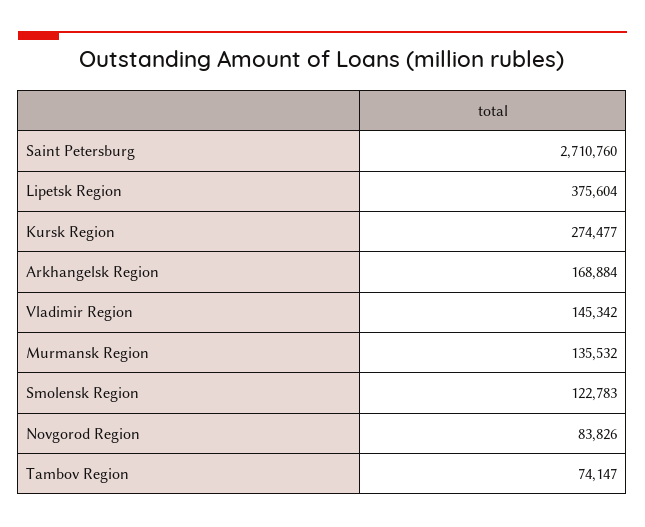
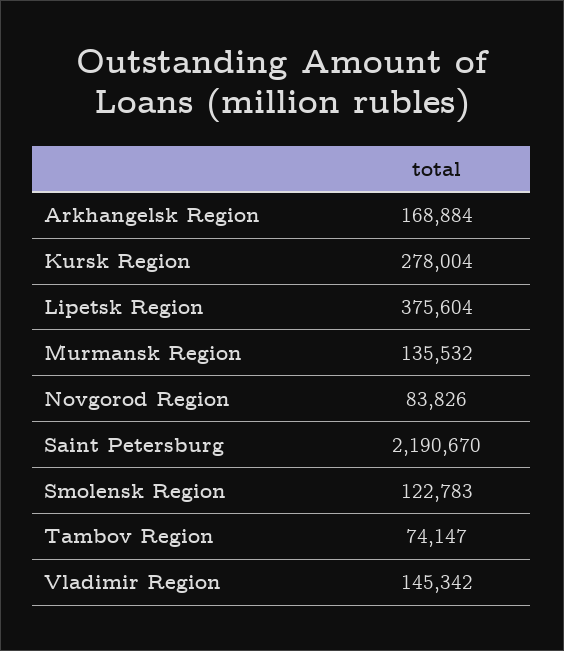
Saint Petersburg: 2710760 -> 2190670
Kursk Region: 274477 -> 278004

